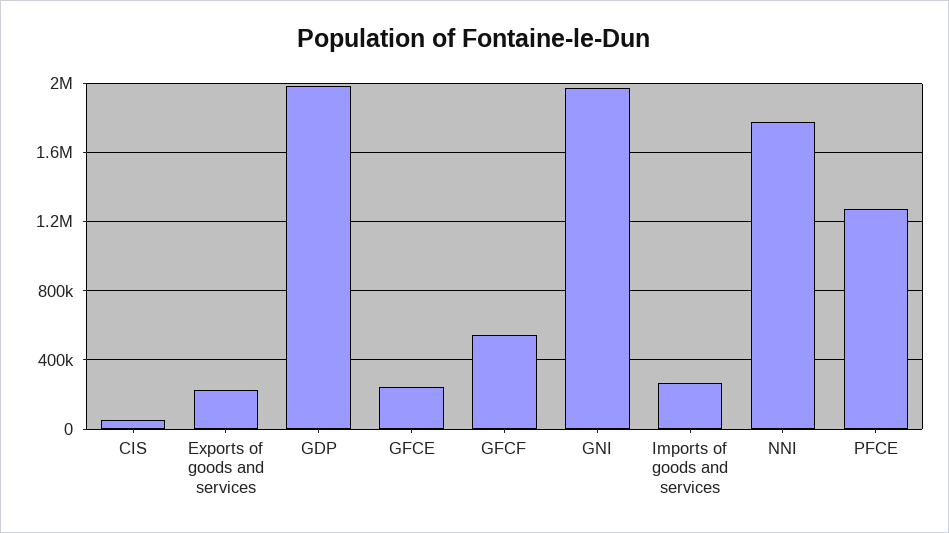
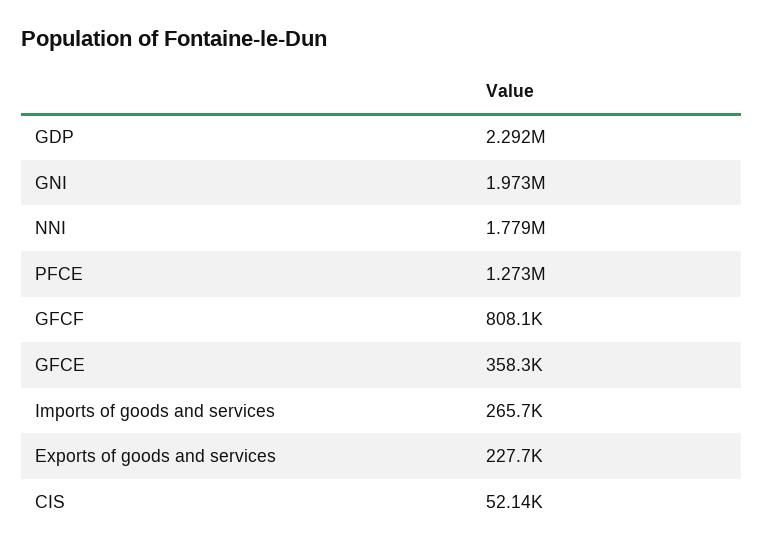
GDP: 2000000 -> 2292000
GFCE: 250000 -> 358300
GFCF: 550000 -> 808100

